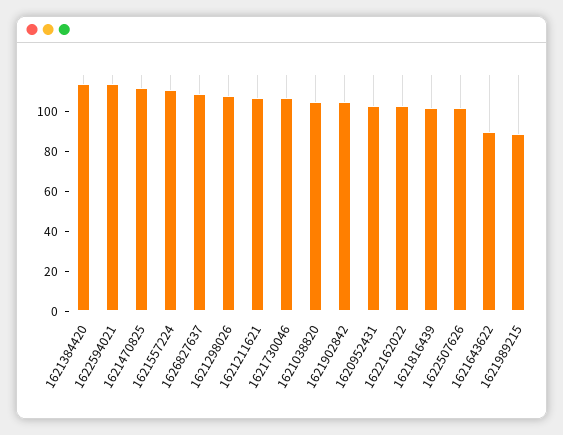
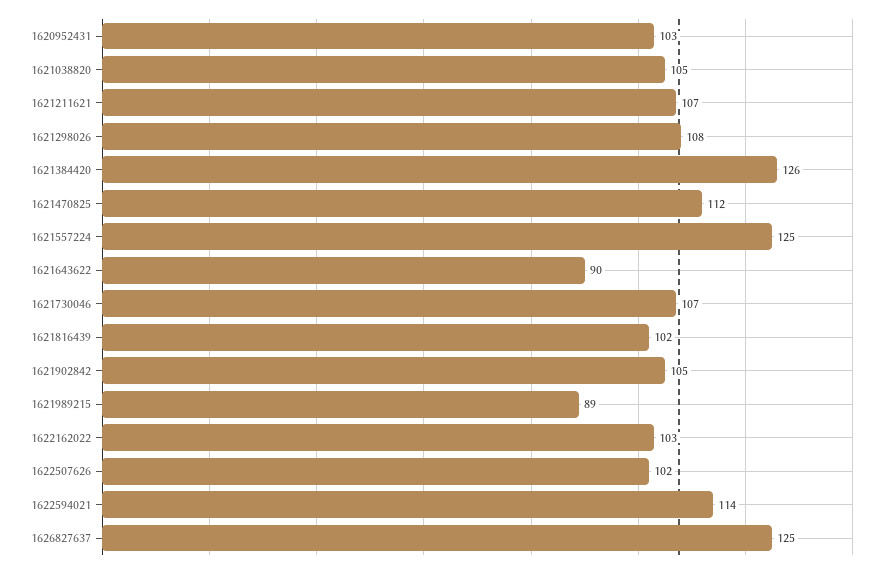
1621384420: 115 -> 126
1621557224: 110 -> 125
1626827637: 110 -> 125

